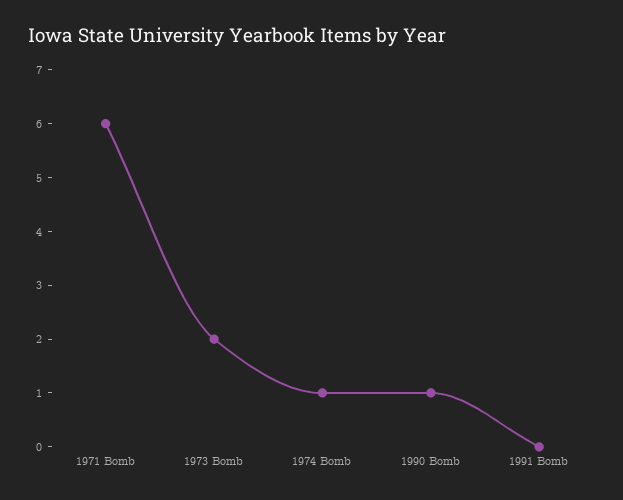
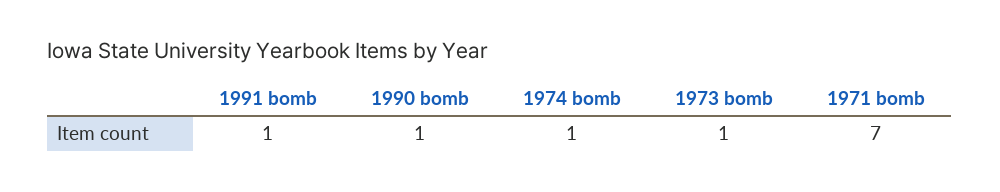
1971 Bomb: 6 -> 7
1973 Bomb: 2 -> 1
1991 Bomb: 0 -> 1

